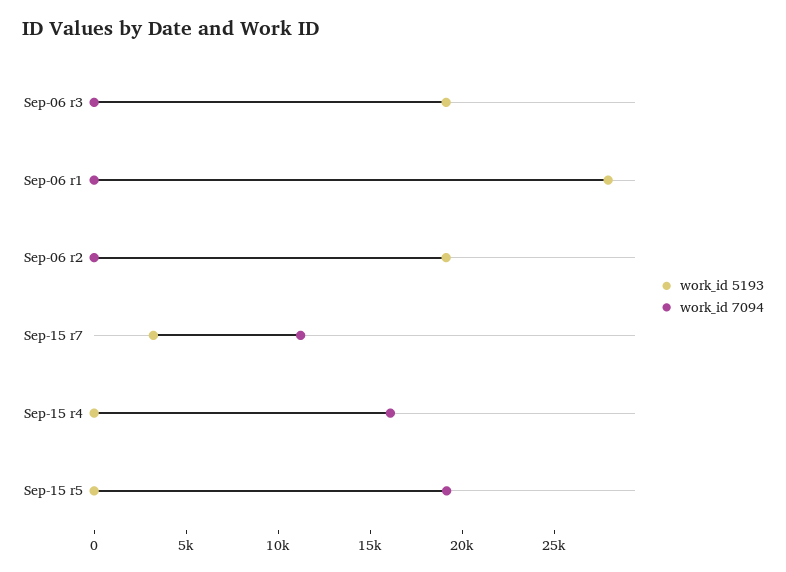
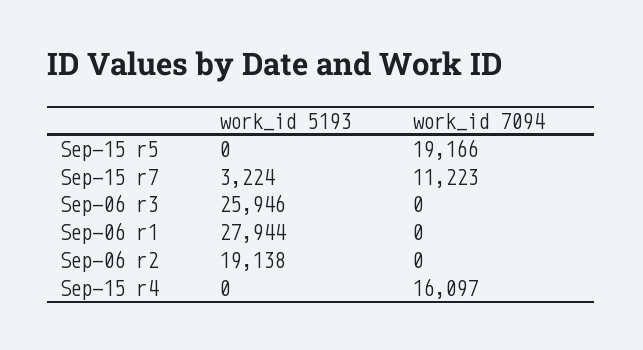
work_id 5193, Sep-06 r3: 19000 -> 25946

